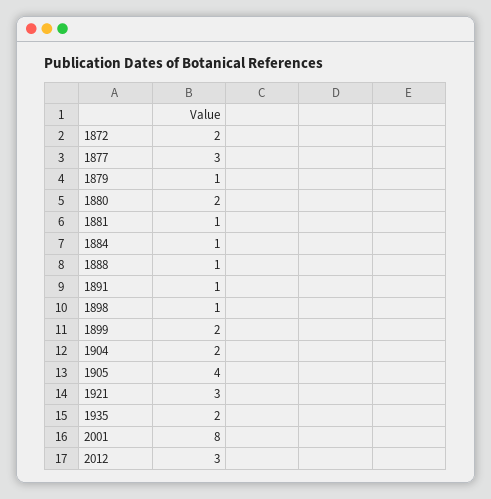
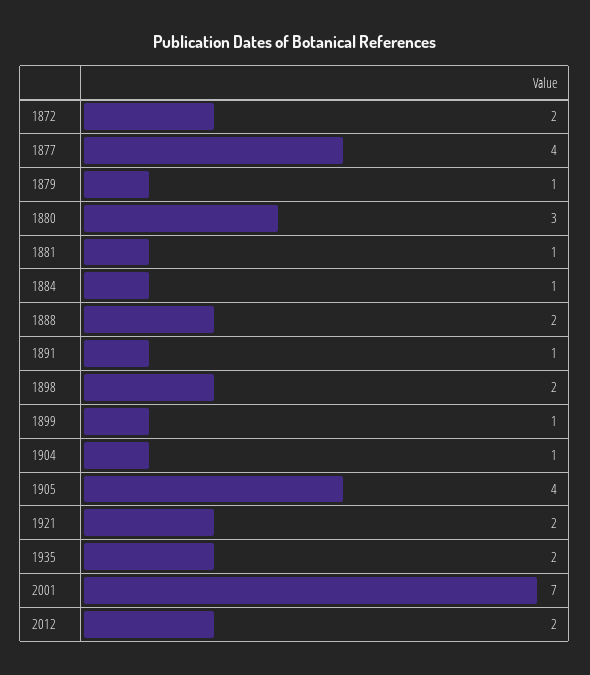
1877: 3 -> 4
1880: 2 -> 3
1888: 1 -> 2
1898: 1 -> 2
1899: 2 -> 1
1904: 2 -> 1
1921: 3 -> 2
2001: 8 -> 7
2012: 3 -> 2

